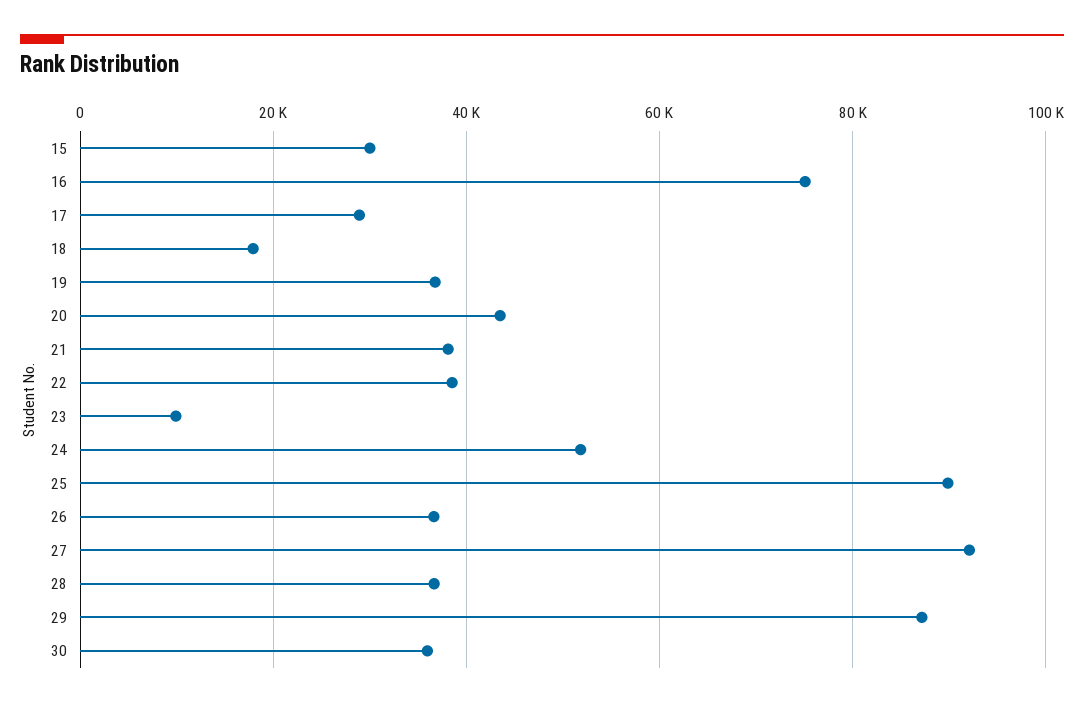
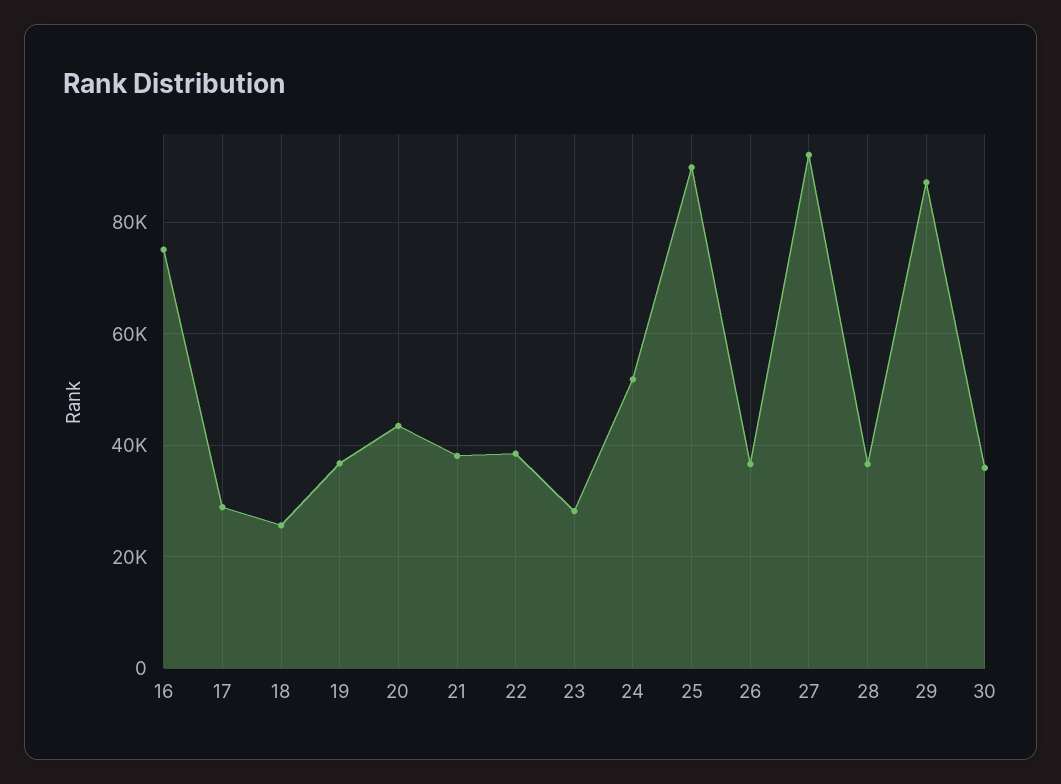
15: 30000 -> none
18: 18000 -> 26000
23: 10000 -> 28000

